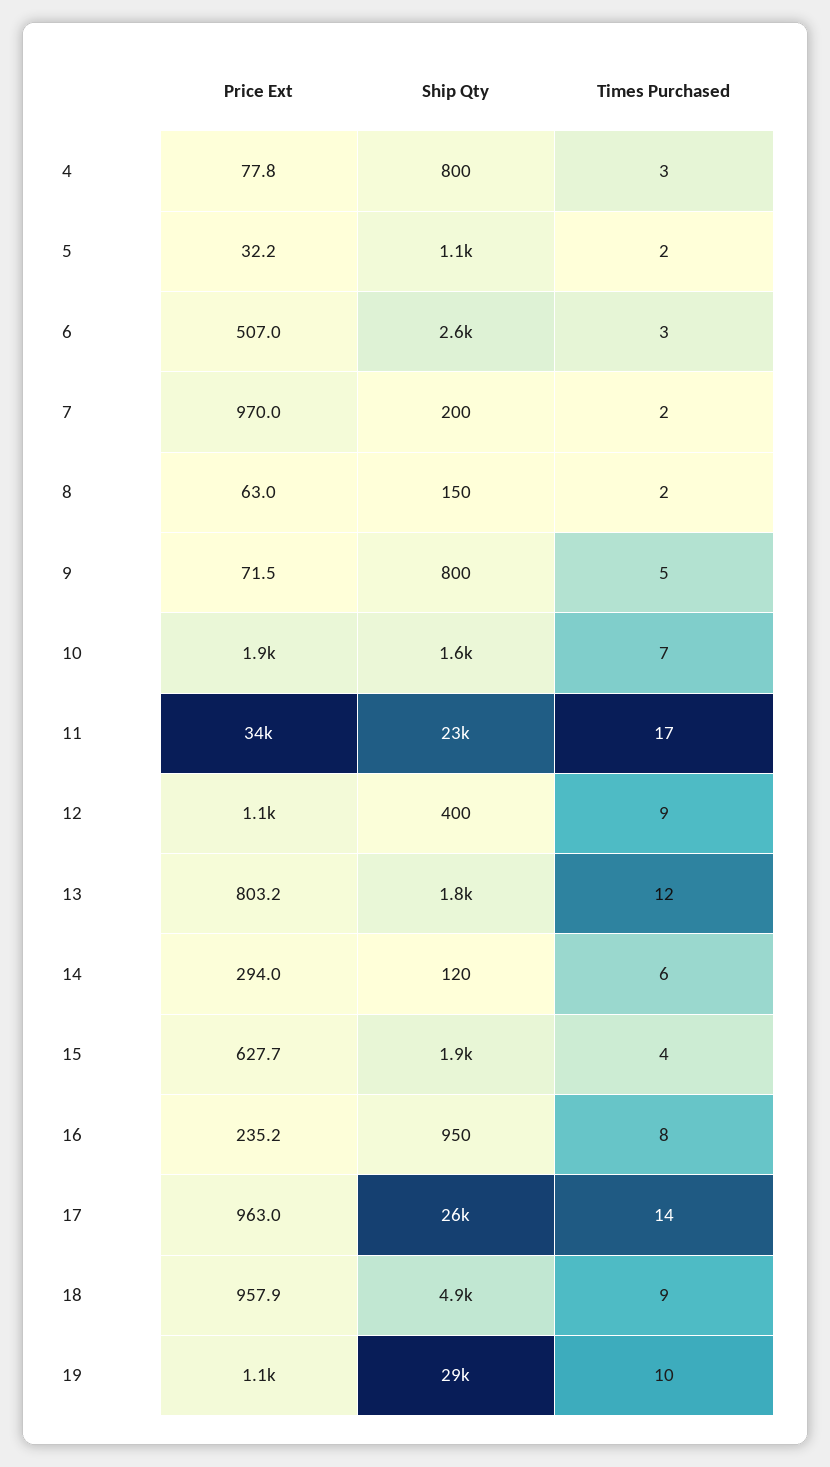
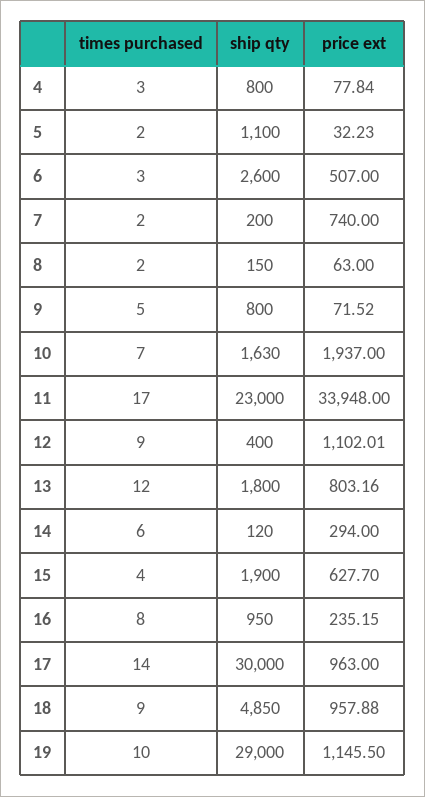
Price Ext, 7: 970 -> 740
Ship Qty, 17: 26000 -> 30000

